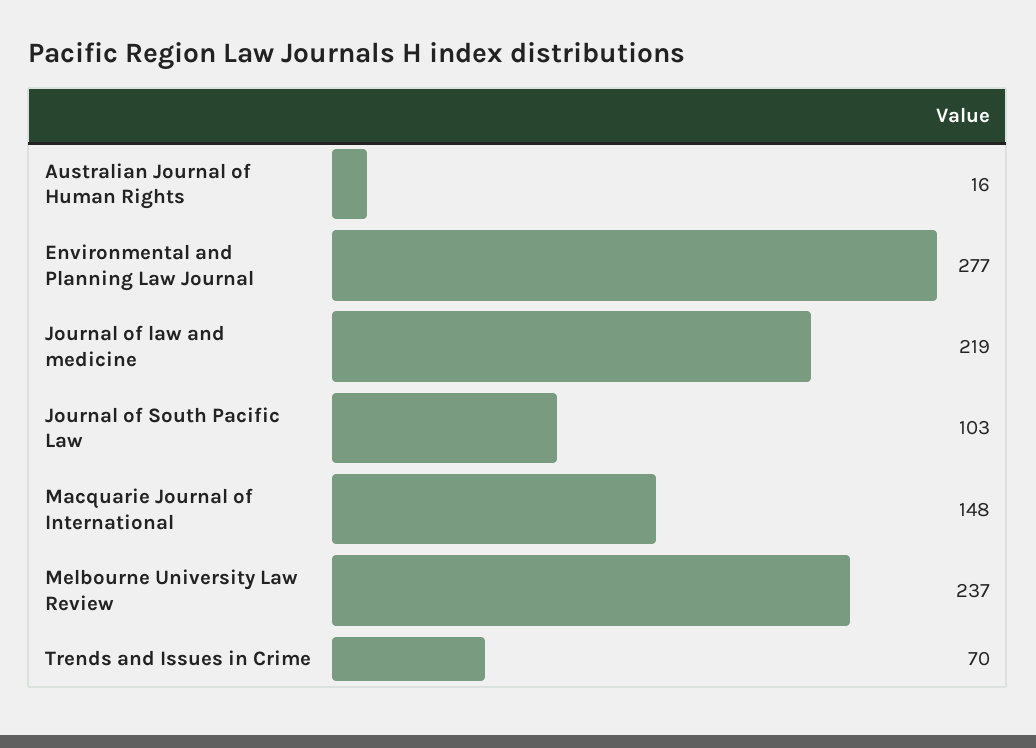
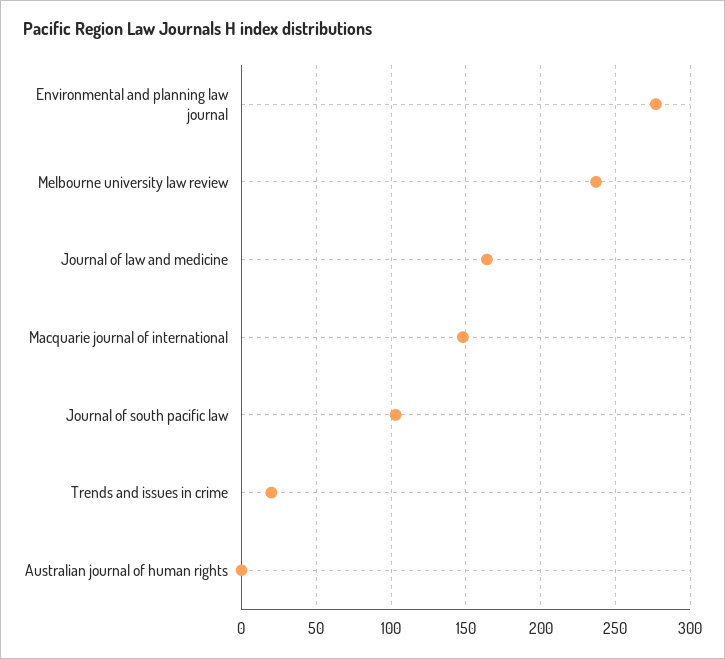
Australian Journal of Human Rights: 16 -> 0
Journal of law and medicine: 219 -> 165
Trends and Issues in Crime: 70 -> 20

